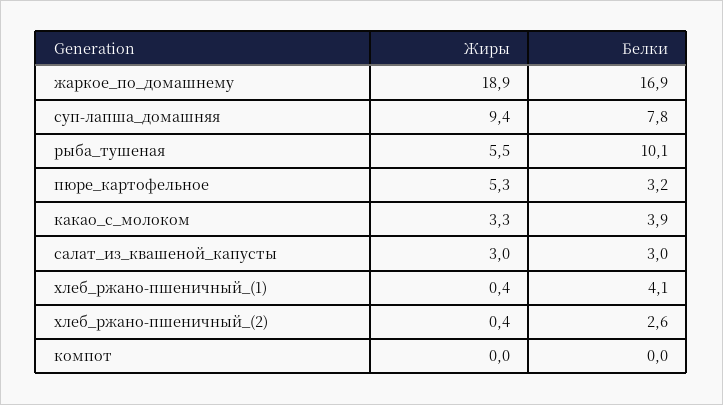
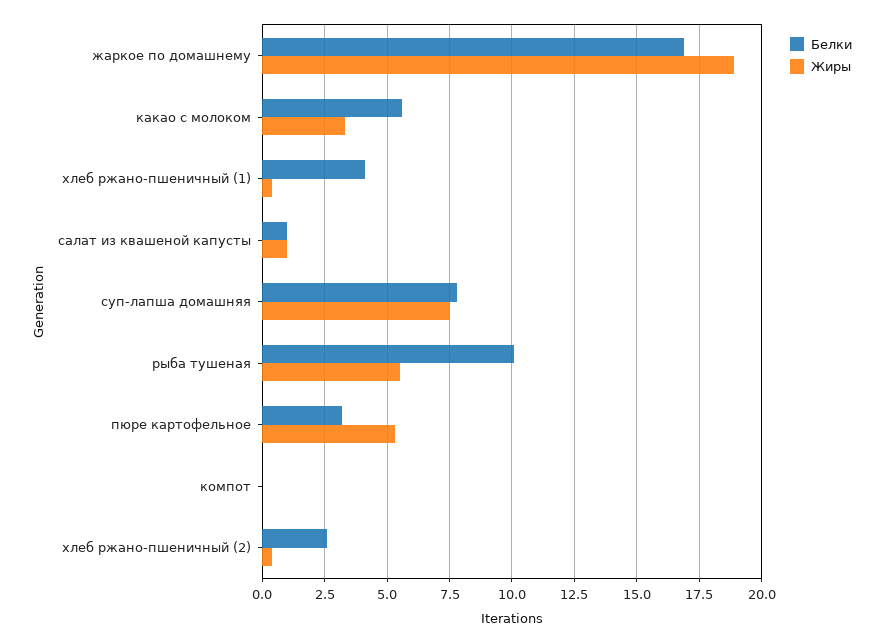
Жиры, суп-лапша_домашняя: 9.4 -> 7.5
Белки, какао_с_молоком: 3.9 -> 5.5
Жиры, салат_из_квашеной_капусты: 3 -> 1
Белки, салат_из_квашеной_капусты: 3 -> 1

